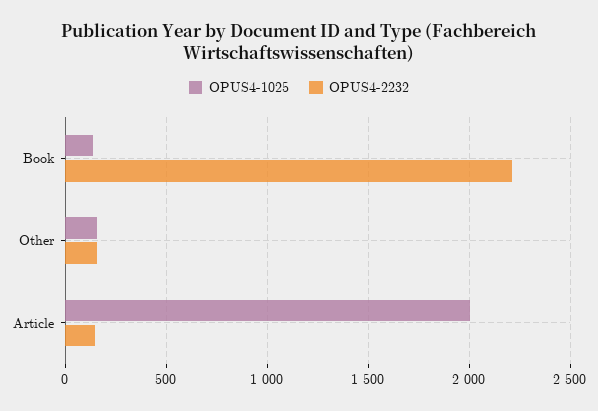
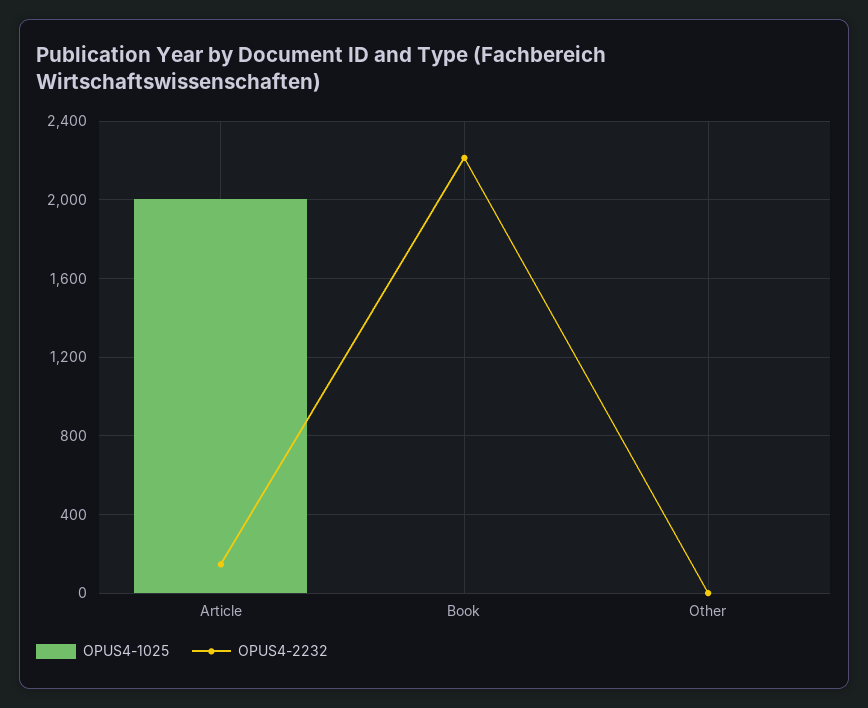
OPUS4-1025, Book: 150 -> 0
OPUS4-1025, Other: 150 -> 0
OPUS4-2232, Other: 150 -> 0

